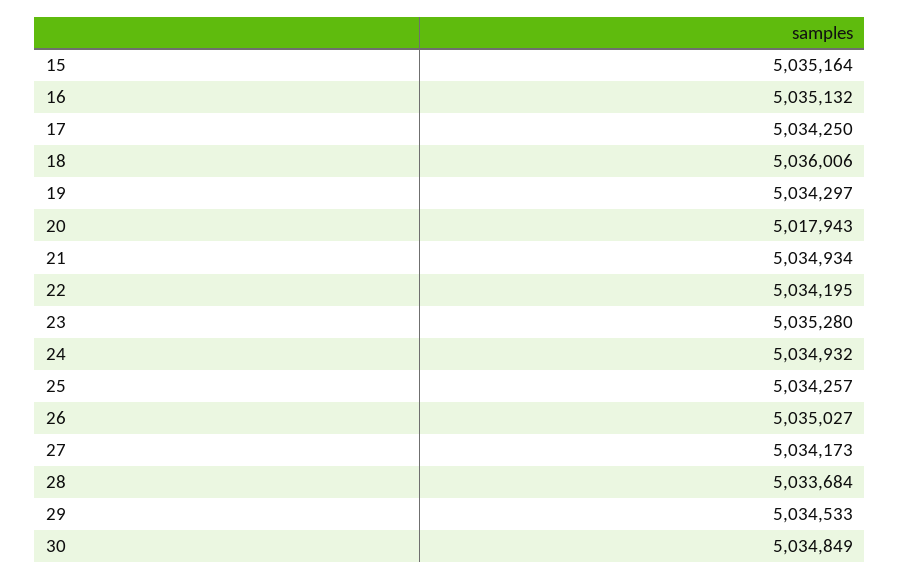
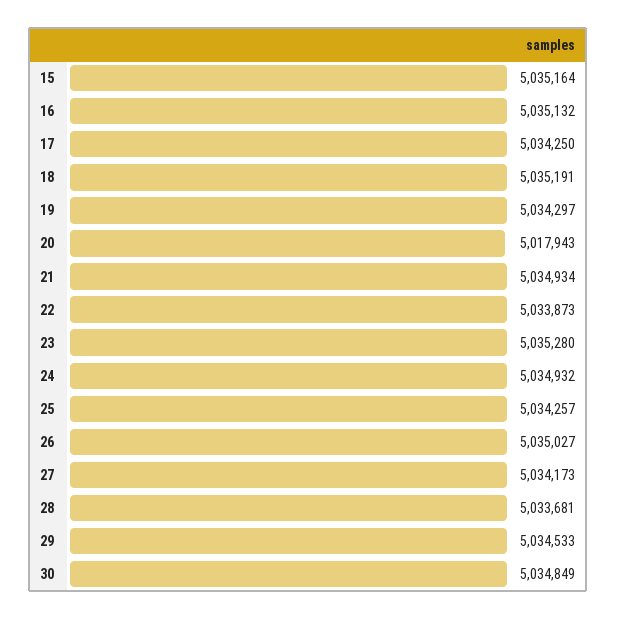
18: 5036006 -> 5035191
22: 5034195 -> 5033873
28: 5033684 -> 5033681

